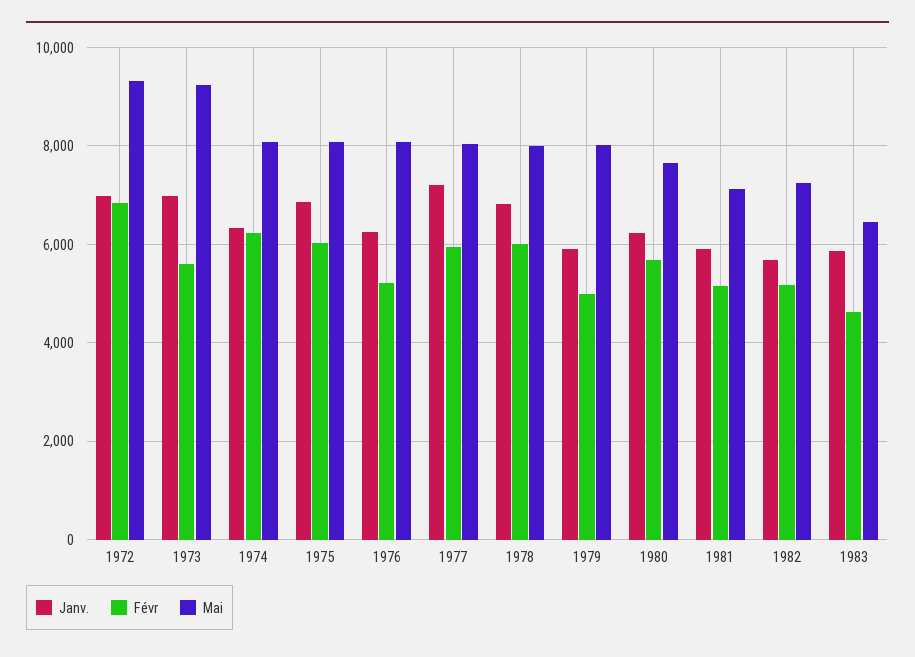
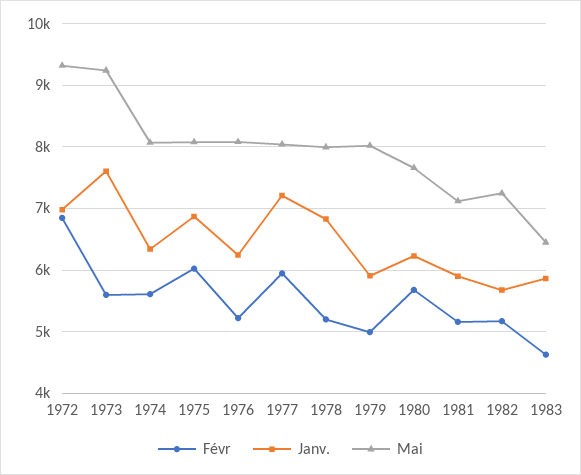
Janv., 1973: 7000 -> 7600
Févr, 1974: 6200 -> 5600
Févr, 1978: 6000 -> 5200

